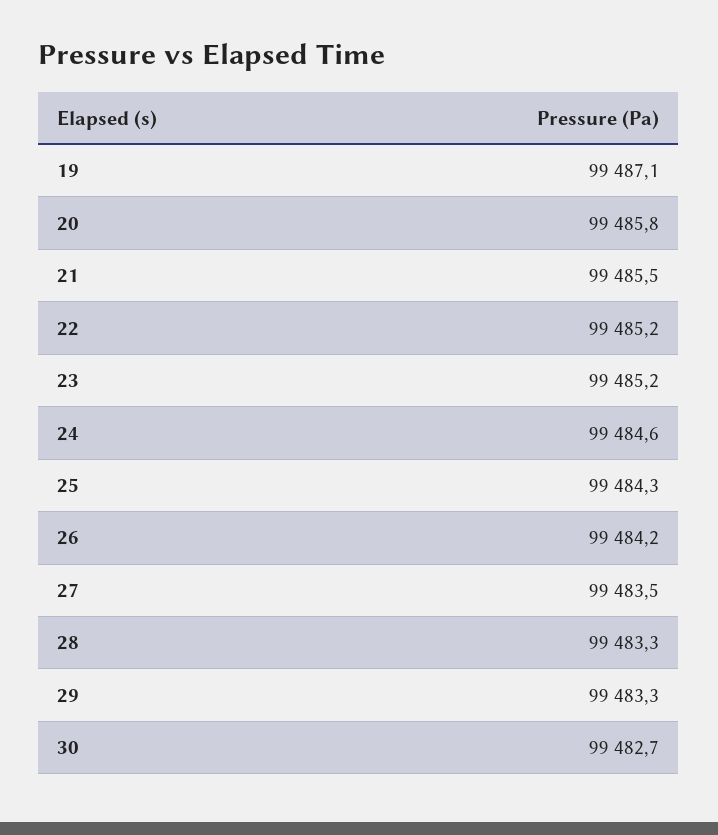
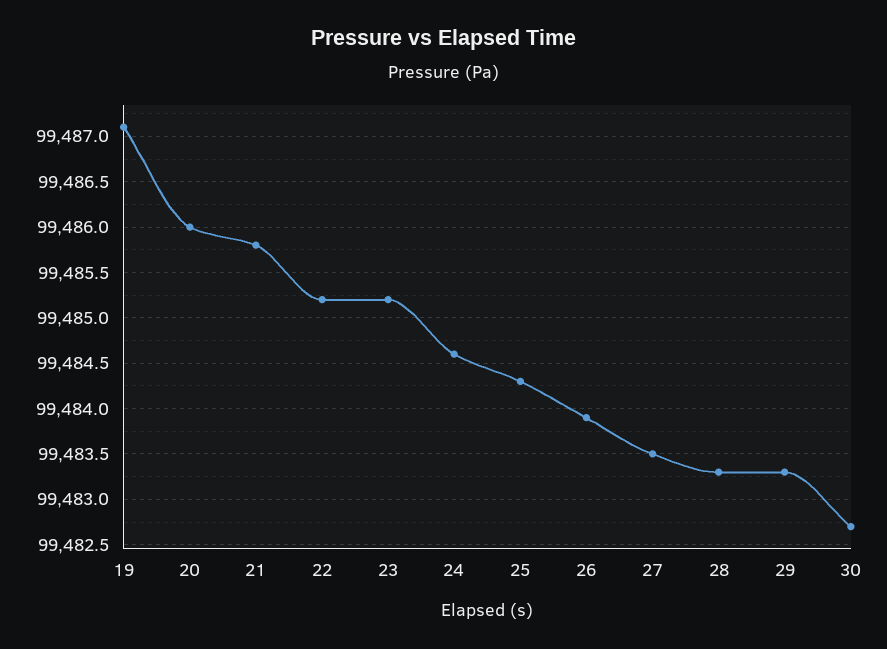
20: 99485.8 -> 99486
21: 99485.5 -> 99485.8
26: 99484.2 -> 99483.9

